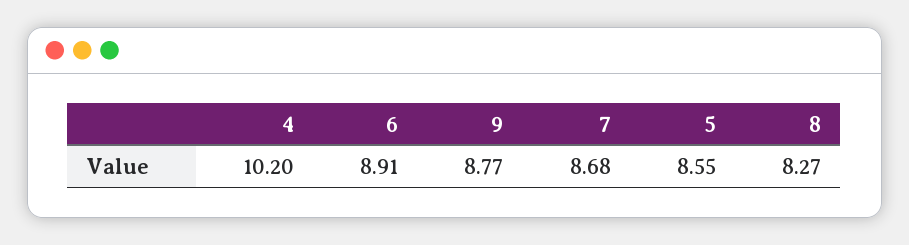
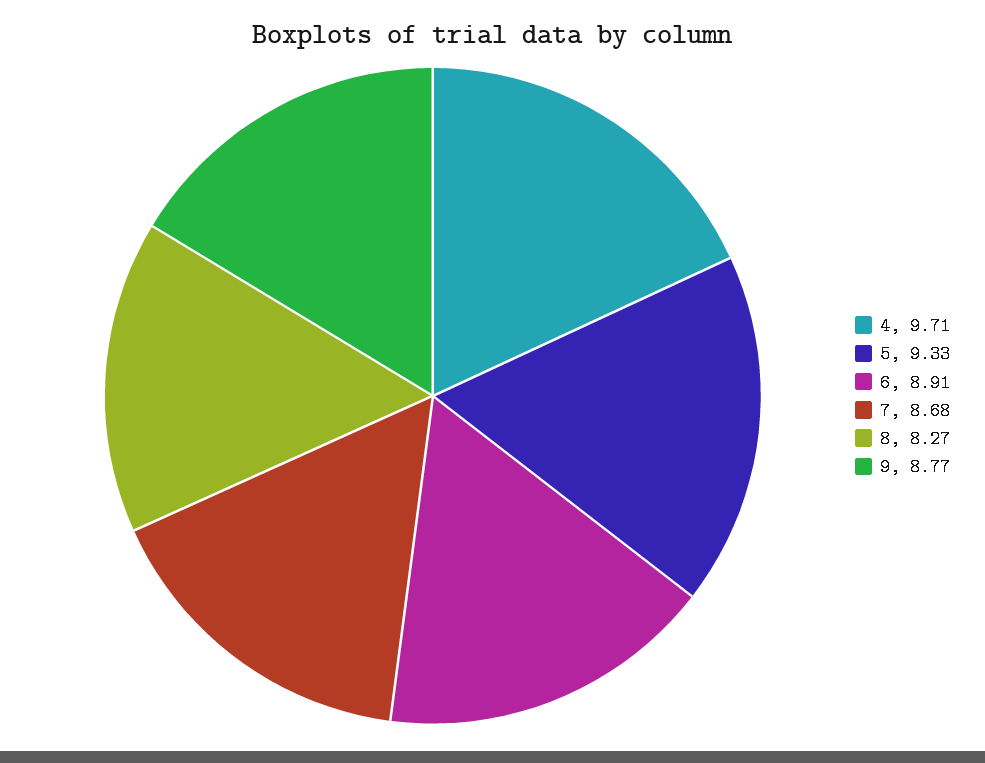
4: 10.2 -> 9.71
5: 8.55 -> 9.33

